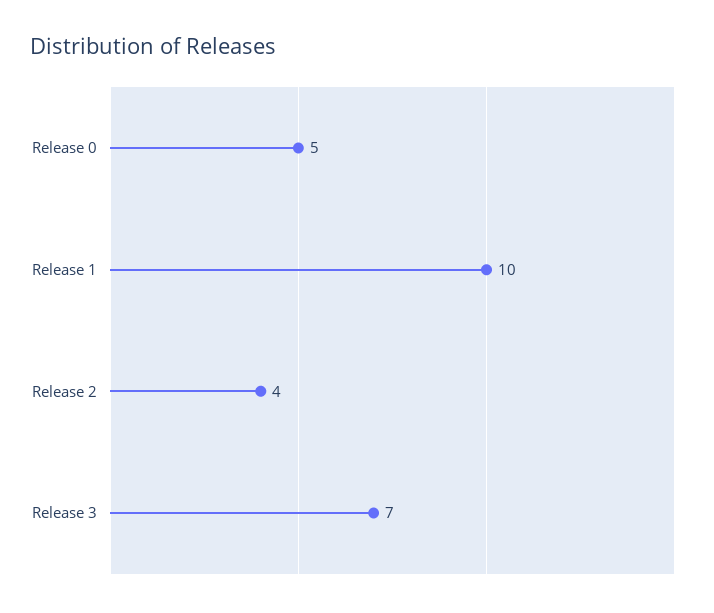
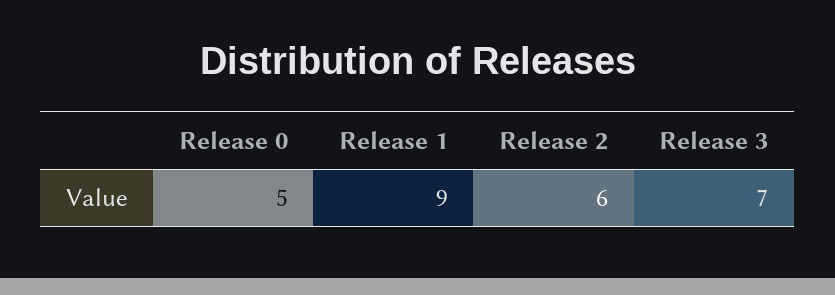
Release 1: 10 -> 9
Release 2: 4 -> 6

